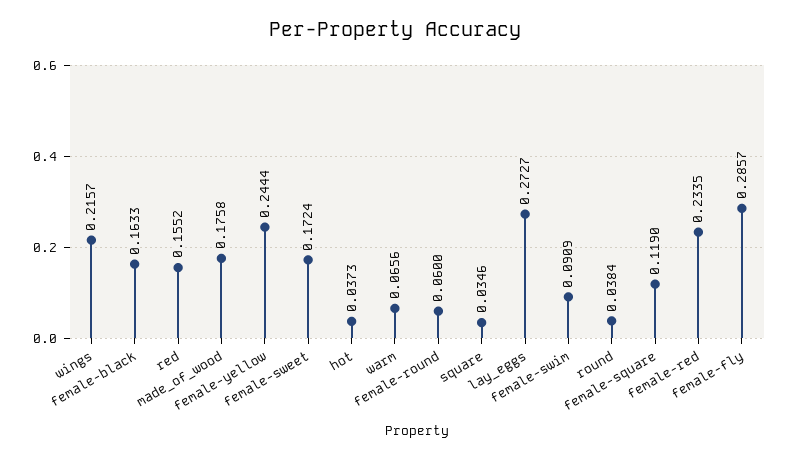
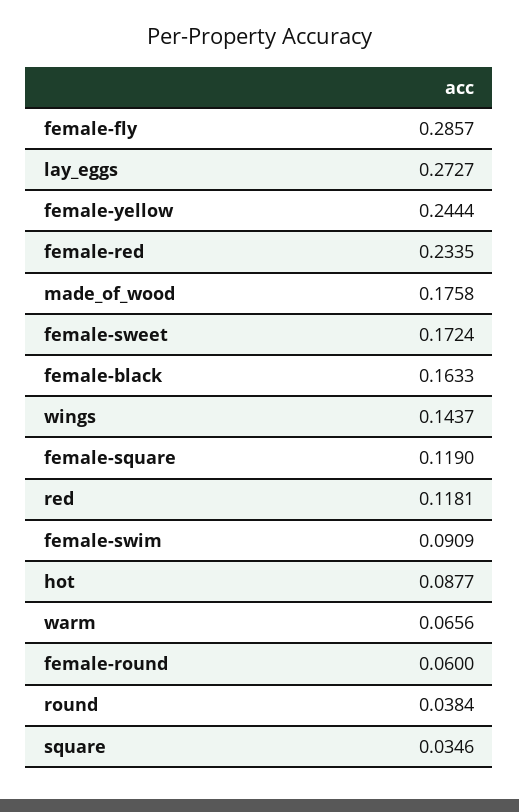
wings: 0.2157 -> 0.1437
red: 0.1552 -> 0.1181
hot: 0.0373 -> 0.0877

